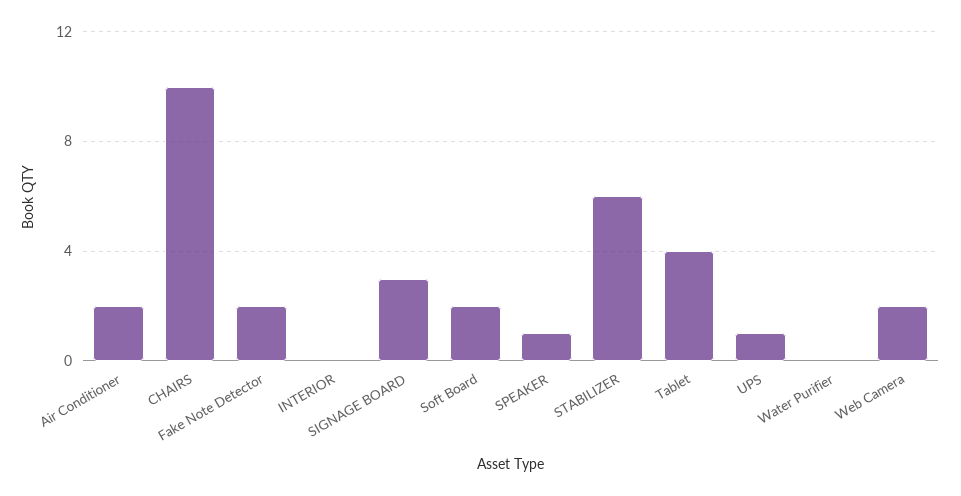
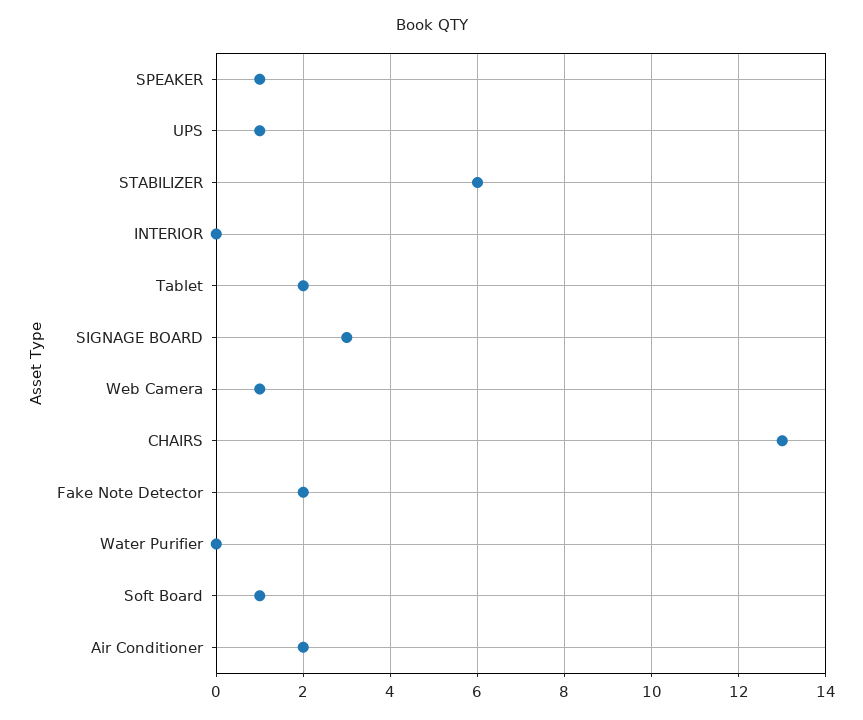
CHAIRS: 10 -> 13
Soft Board: 2 -> 1
Tablet: 4 -> 2
Web Camera: 2 -> 1

